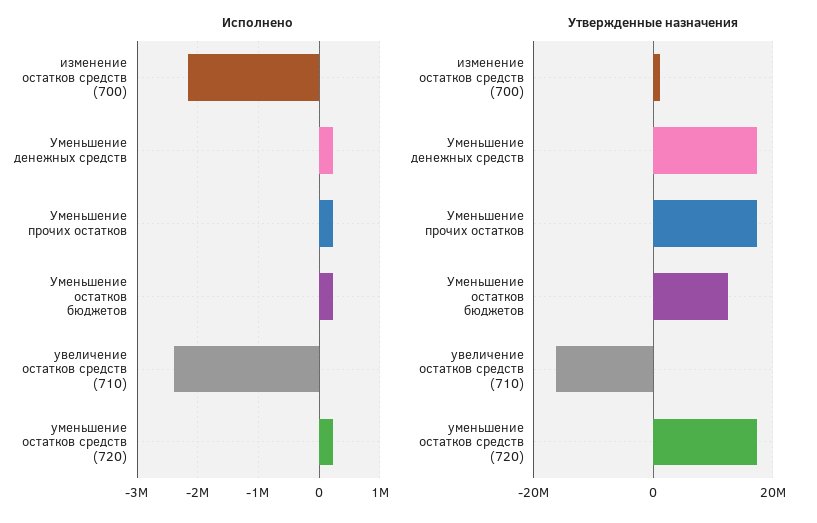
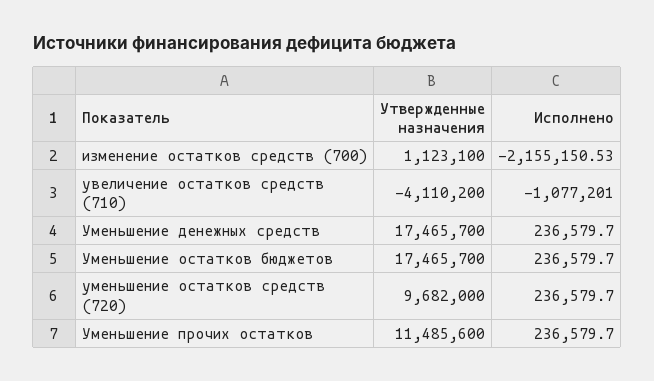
Исполнено, увеличение остатков средств (710): -2400000 -> -1077201
Утвержденные назначения, Уменьшение прочих остатков: 18000000 -> 11485600
Утвержденные назначения, Уменьшение остатков бюджетов: 12000000 -> 17465700
Утвержденные назначения, увеличение остатков средств (710): -16000000 -> -4110200
Утвержденные назначения, уменьшение остатков средств (720): 18000000 -> 9682000

